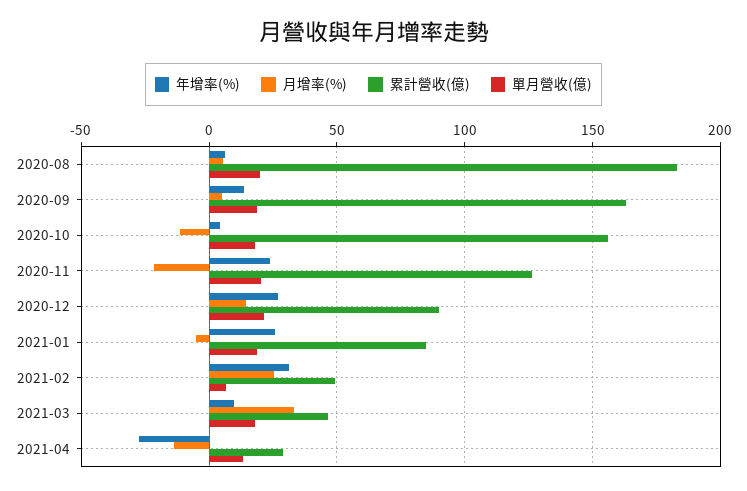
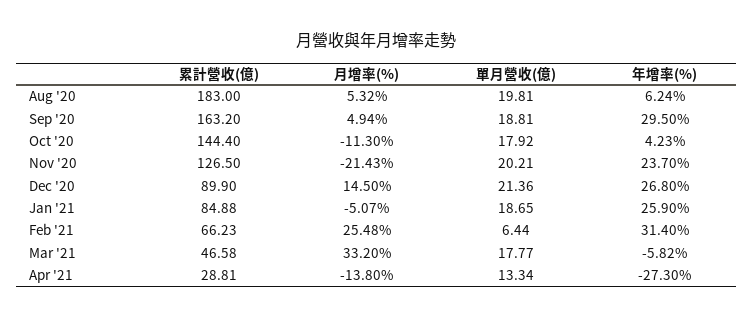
年增率(%), 2020-09: 15 -> 29.5
累計營收(億), 2020-10: 155 -> 144.4
累計營收(億), 2021-02: 50 -> 66.23
年增率(%), 2021-03: 10 -> -5.82

